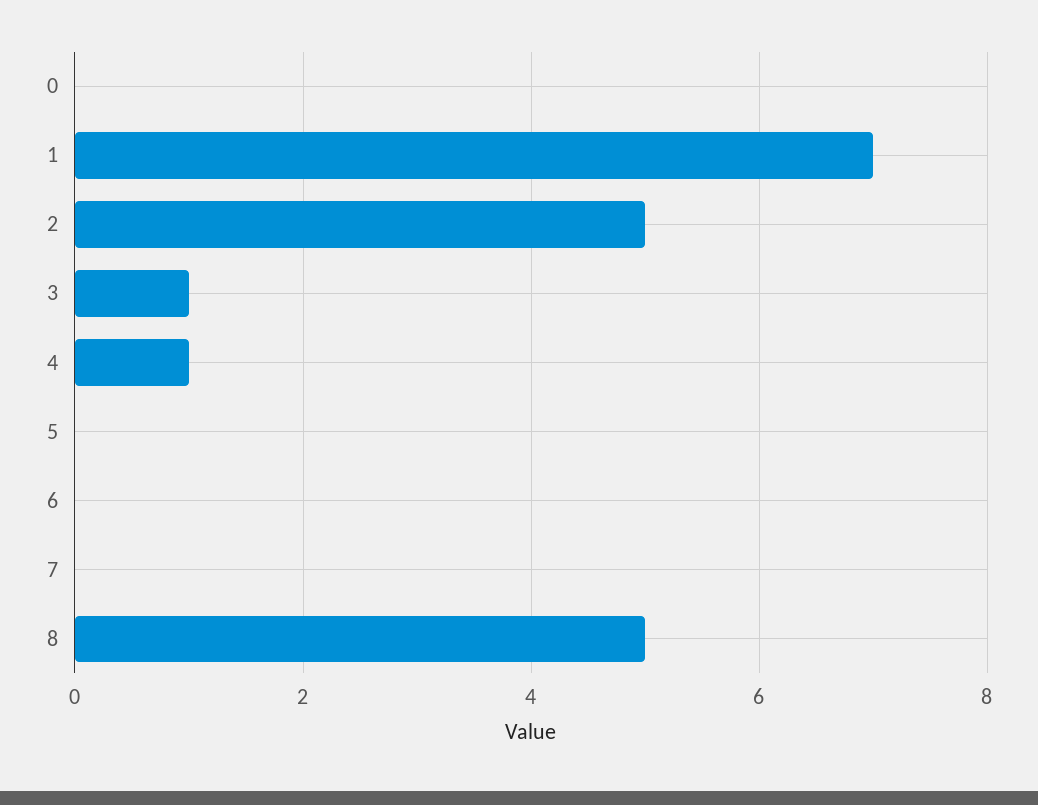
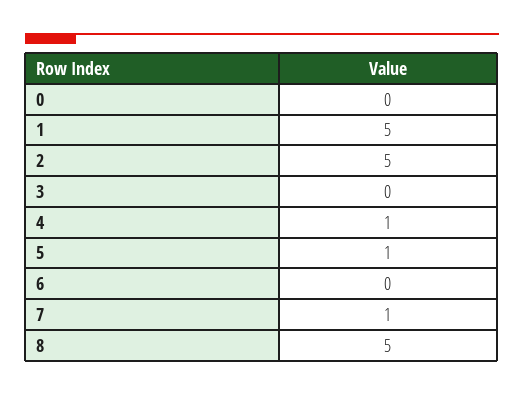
1: 7 -> 5
3: 1 -> 0
5: 0 -> 1
7: 0 -> 1

